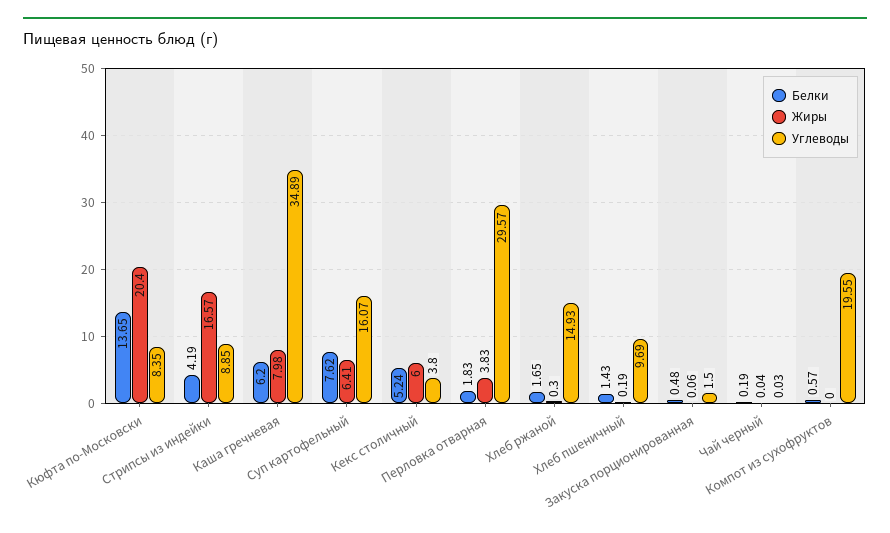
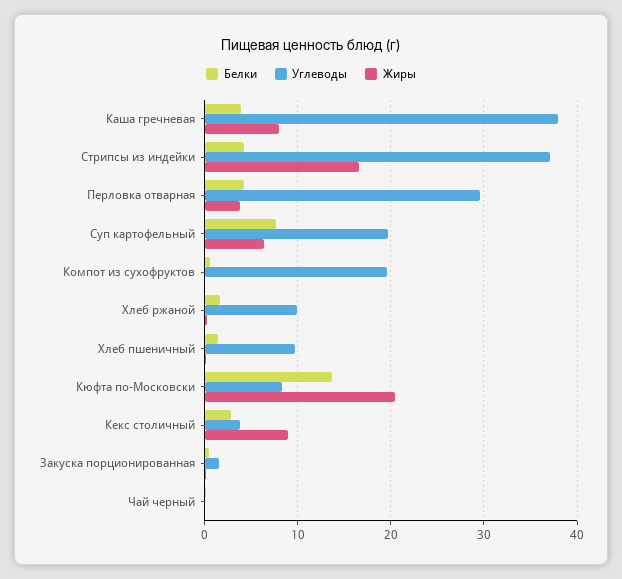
Углеводы, Стрипсы из индейки: 8.85 -> 37
Белки, Каша гречневая: 6.2 -> 4
Углеводы, Каша гречневая: 34.89 -> 38
Углеводы, Суп картофельный: 16.07 -> 20
Белки, Кекс столичный: 5.24 -> 3
Жиры, Кекс столичный: 6 -> 9
Белки, Перловка отварная: 1.83 -> 4
Углеводы, Хлеб ржаной: 14.93 -> 10

